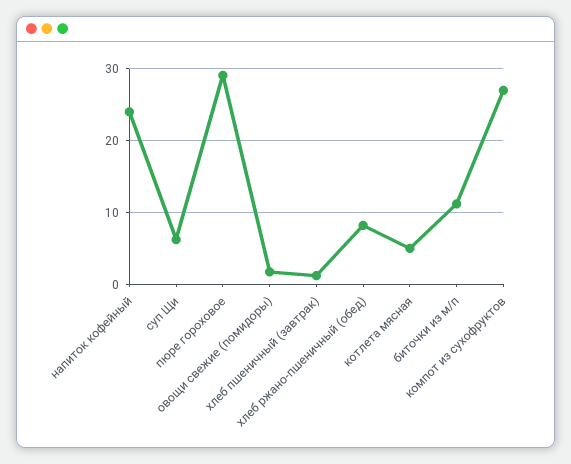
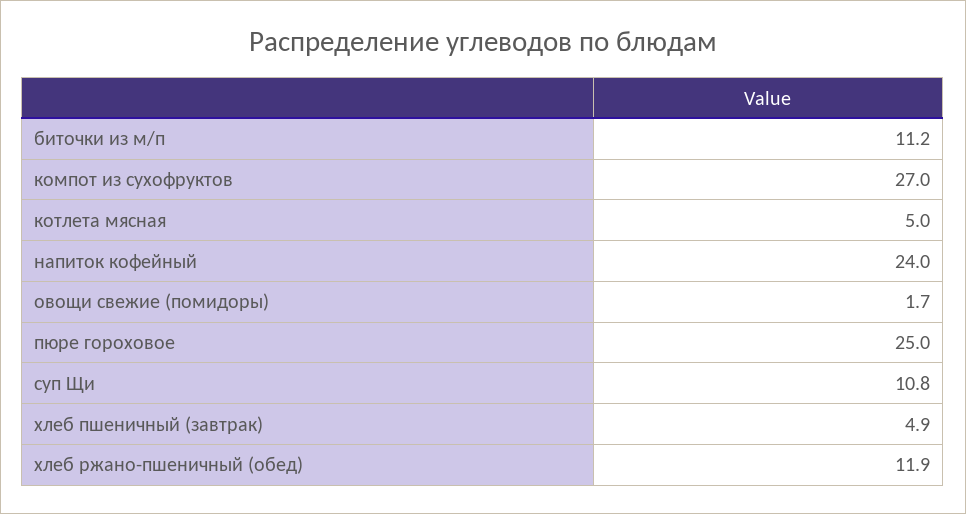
суп Щи: 6 -> 10.8
пюре гороховое: 29 -> 25
хлеб пшеничный (завтрак): 1 -> 4.9
хлеб ржано-пшеничный (обед): 8 -> 11.9

